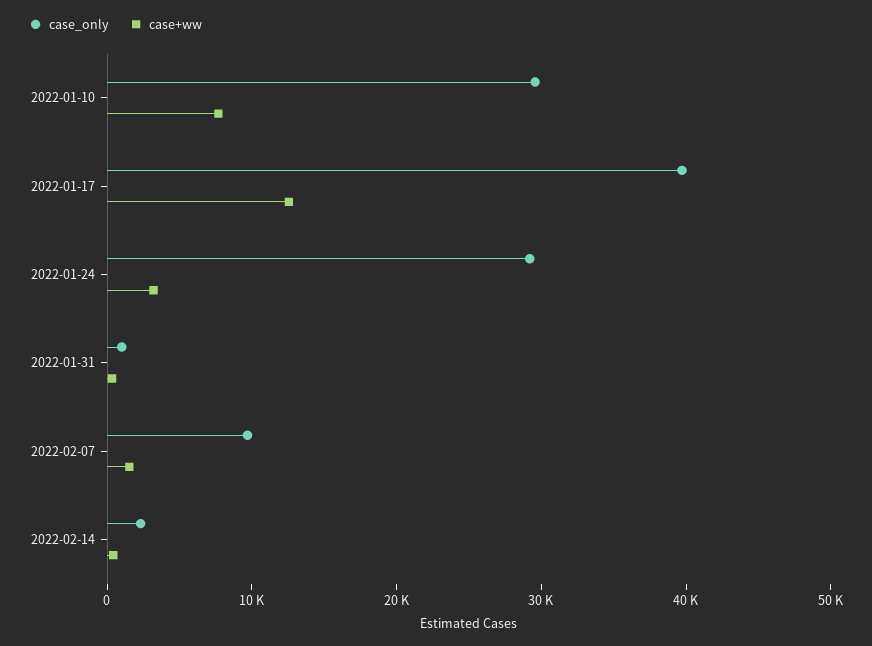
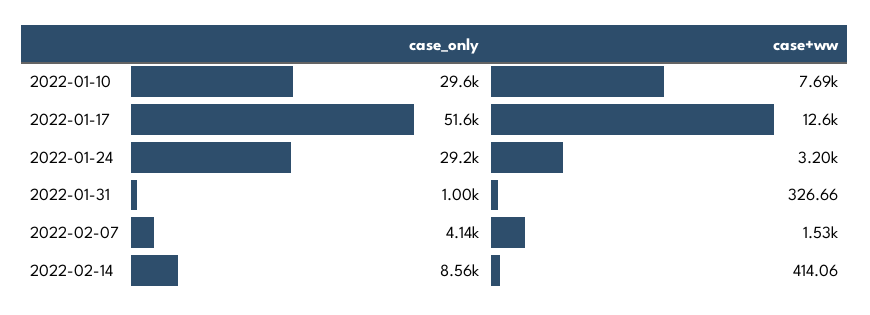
case_only, 2022-01-17: 40000 -> 51600
case_only, 2022-02-07: 10000 -> 4140
case_only, 2022-02-14: 2000 -> 8560

